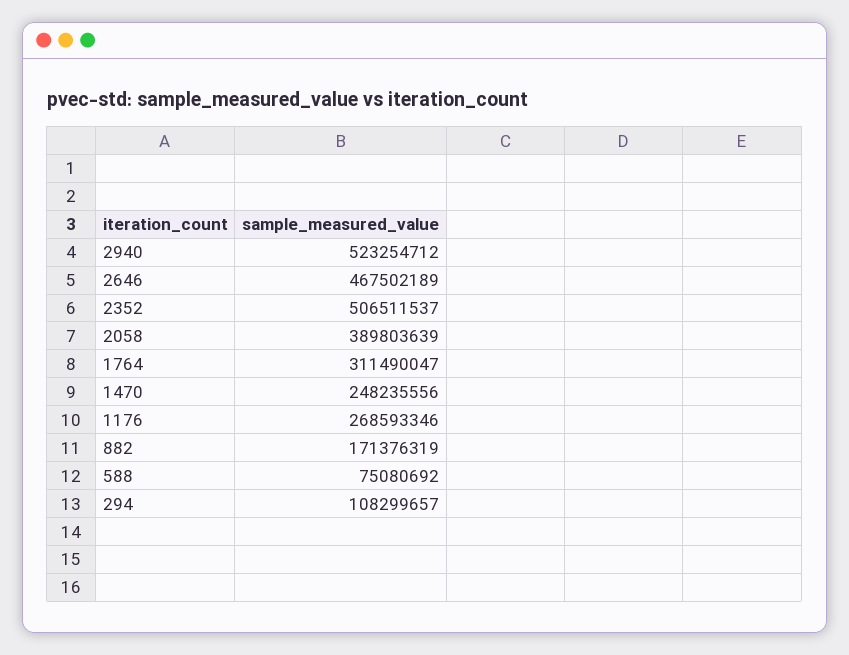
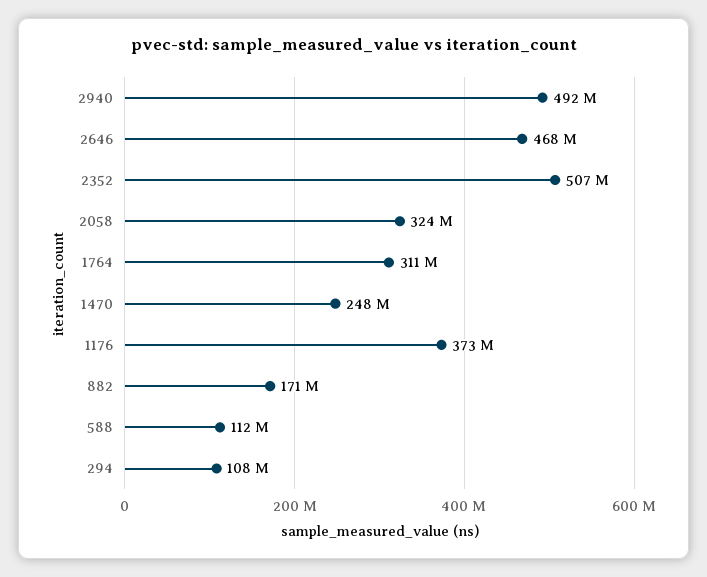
2940: 523254712 -> 492000000
2058: 389803639 -> 324000000
1176: 268593346 -> 373000000
588: 75080692 -> 112000000

